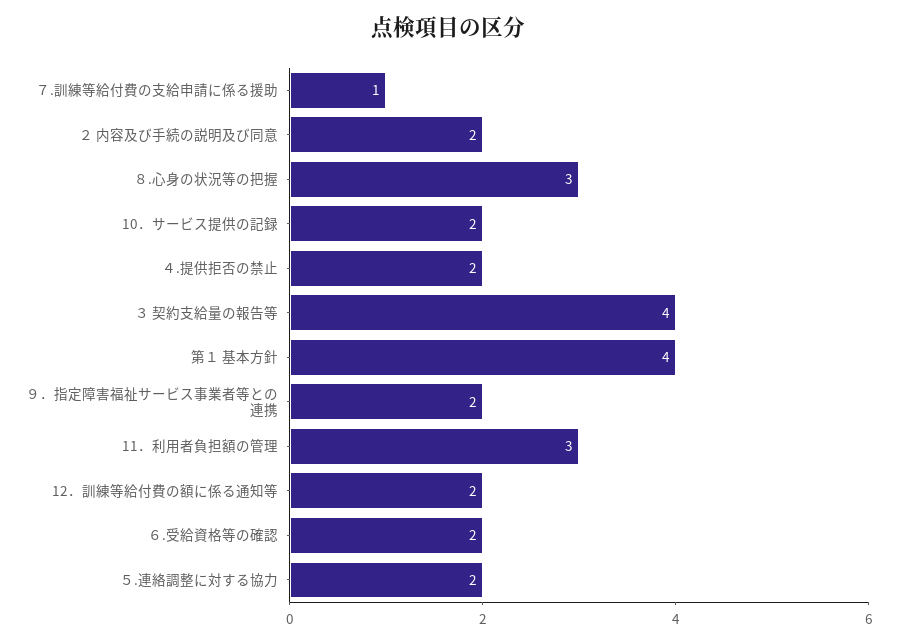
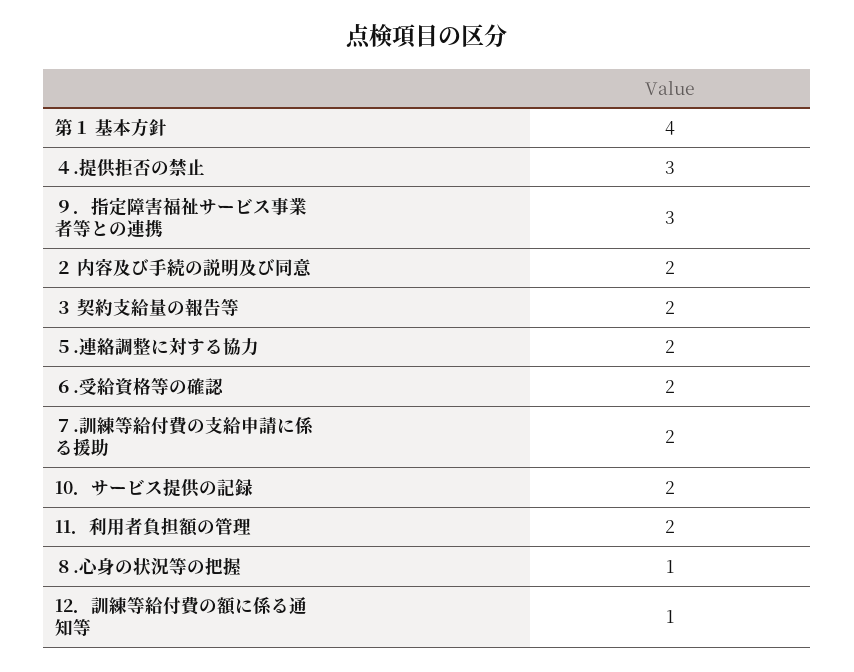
７.訓練等給付費の支給申請に係る援助: 1 -> 2
８.心身の状況等の把握: 3 -> 1
４.提供拒否の禁止: 2 -> 3
３ 契約支給量の報告等: 4 -> 2
９．指定障害福祉サービス事業者等との連携: 2 -> 3
11．利用者負担額の管理: 3 -> 2
12．訓練等給付費の額に係る通知等: 2 -> 1

